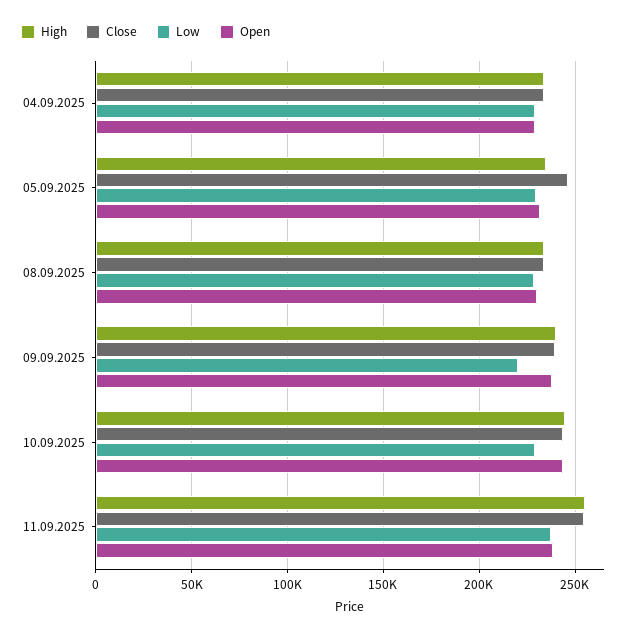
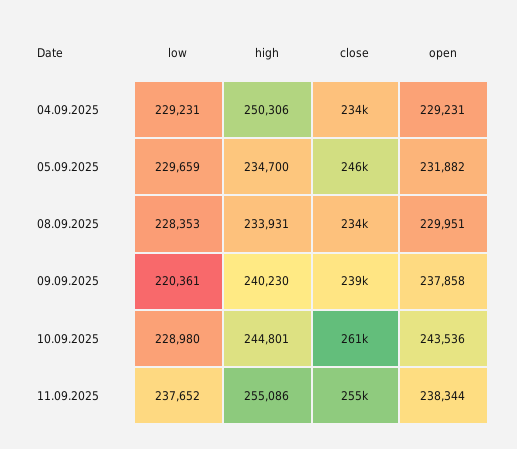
High, 04.09.2025: 235000 -> 250306
Close, 10.09.2025: 245000 -> 261000

